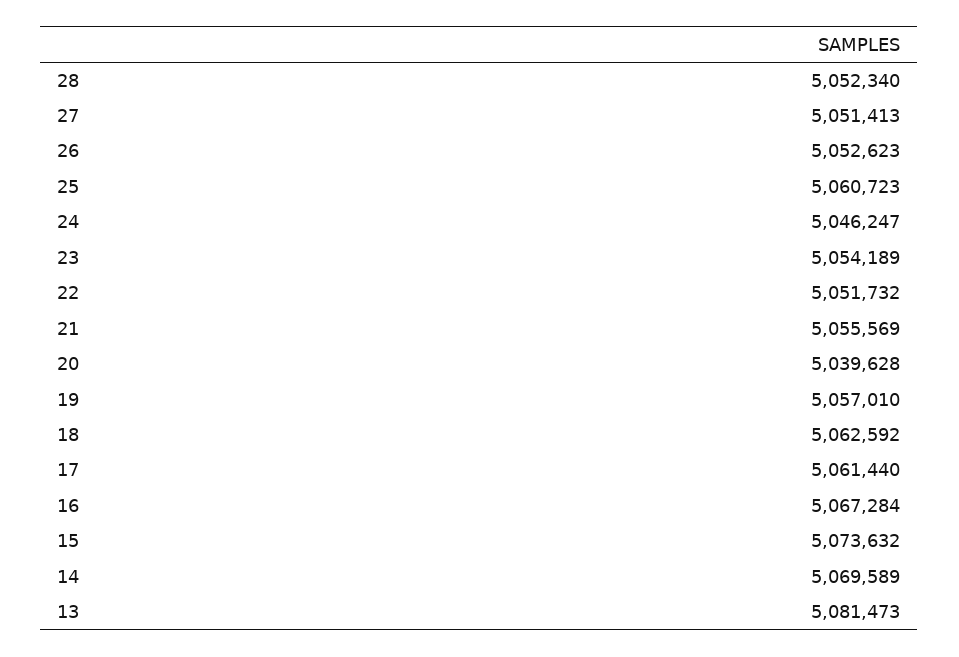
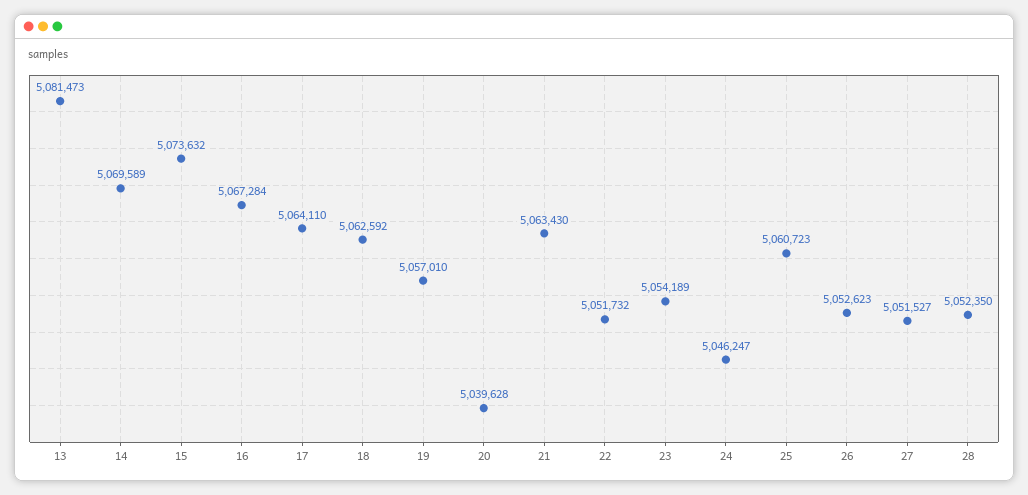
28: 5052340 -> 5052350
27: 5051413 -> 5051527
21: 5055569 -> 5063430
17: 5061440 -> 5064110

